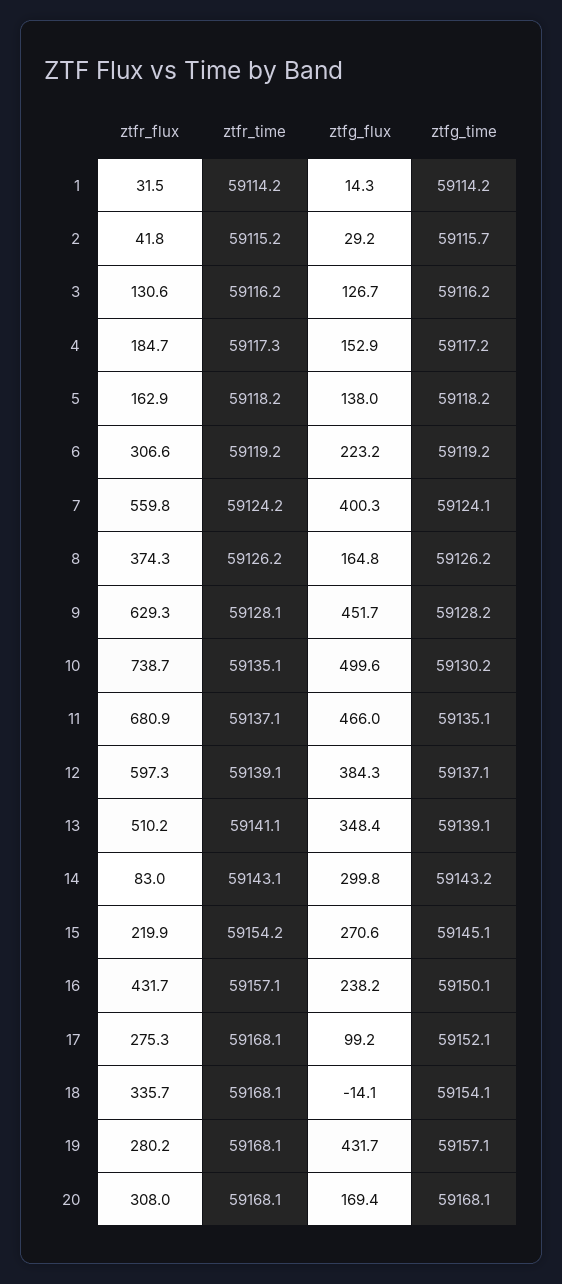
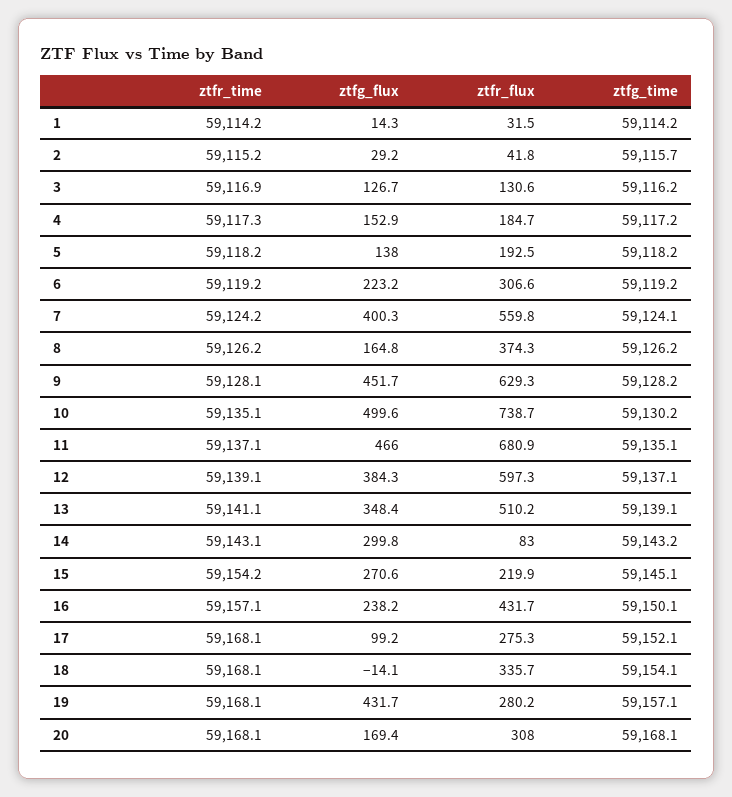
ztfr_time, 3: 59116.2 -> 59116.9
ztfr_flux, 5: 162.9 -> 192.5

